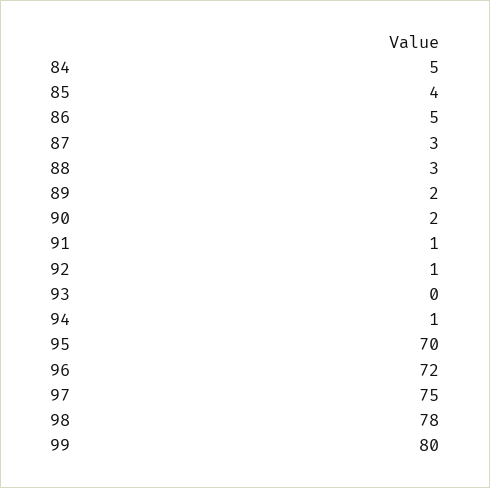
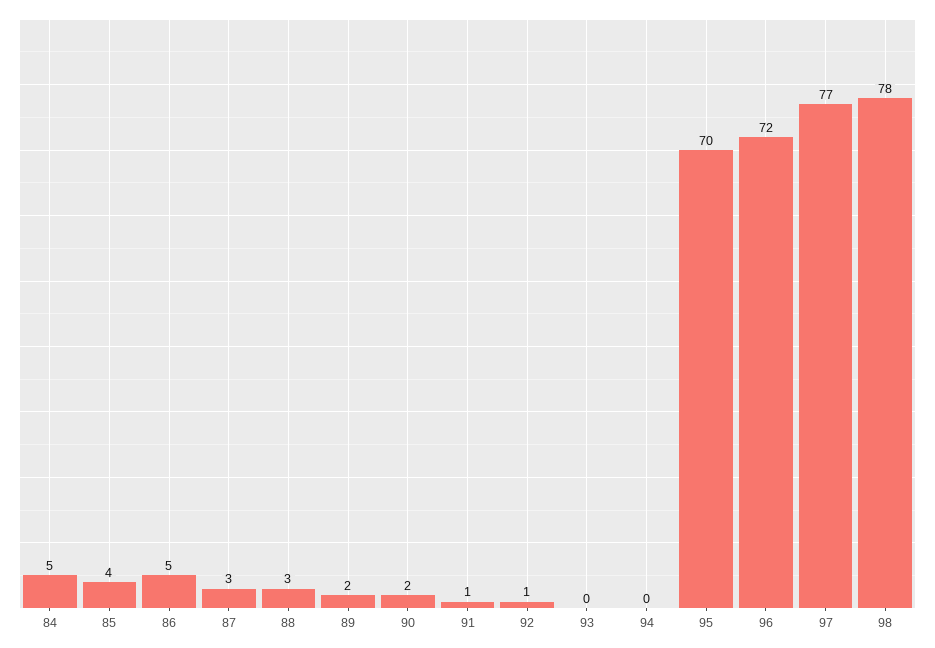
94: 1 -> 0
97: 75 -> 77
99: 80 -> none

